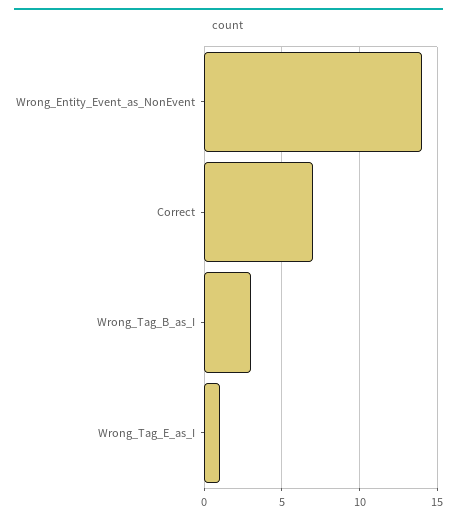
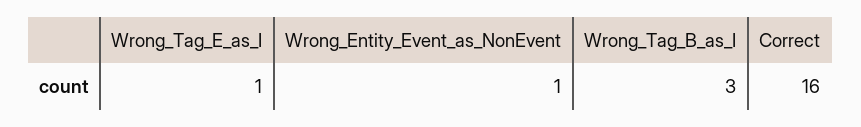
Wrong_Entity_Event_as_NonEvent: 14 -> 1
Correct: 7 -> 16

